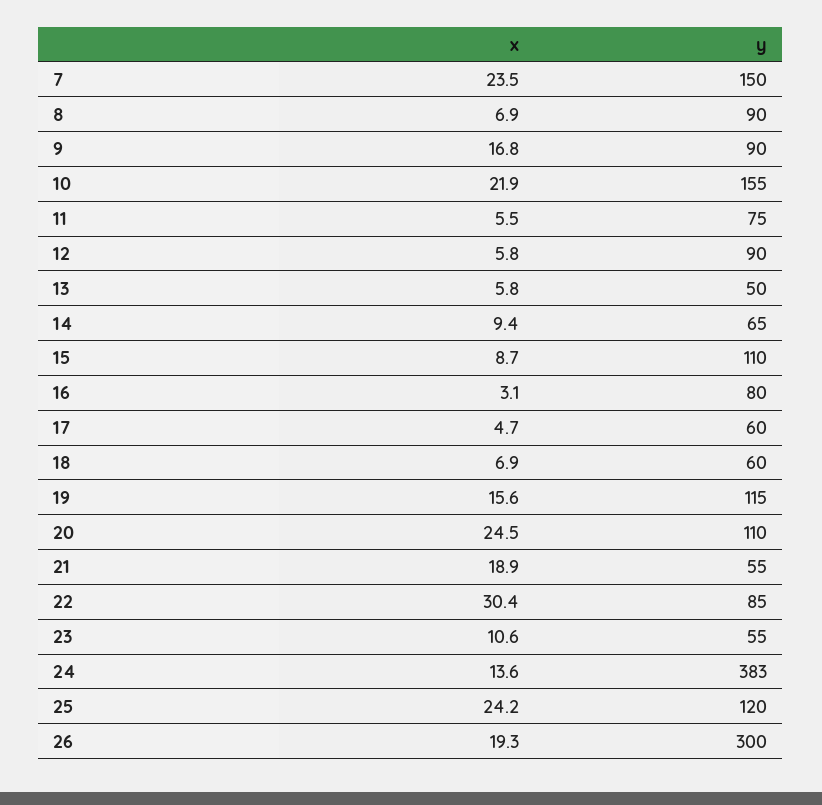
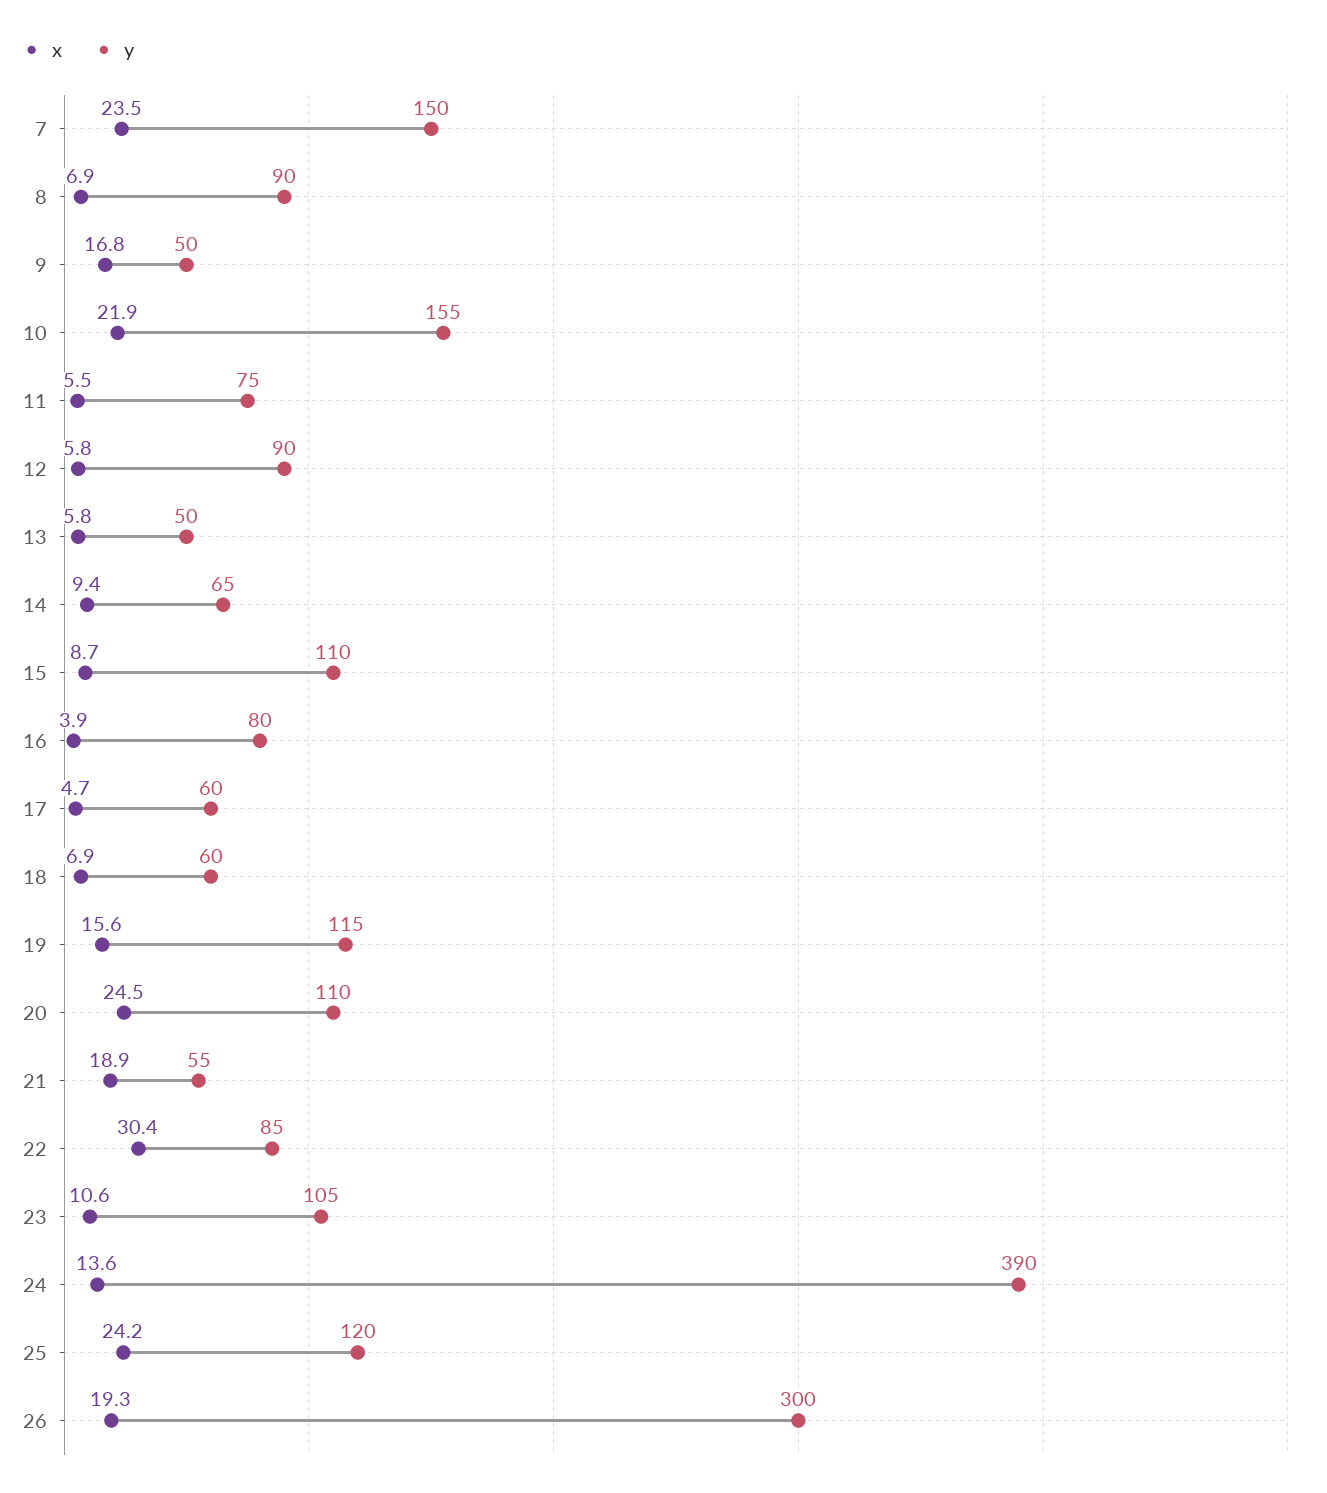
y, 9: 90 -> 50
x, 16: 3.1 -> 3.9
y, 23: 55 -> 105
y, 24: 383 -> 390

